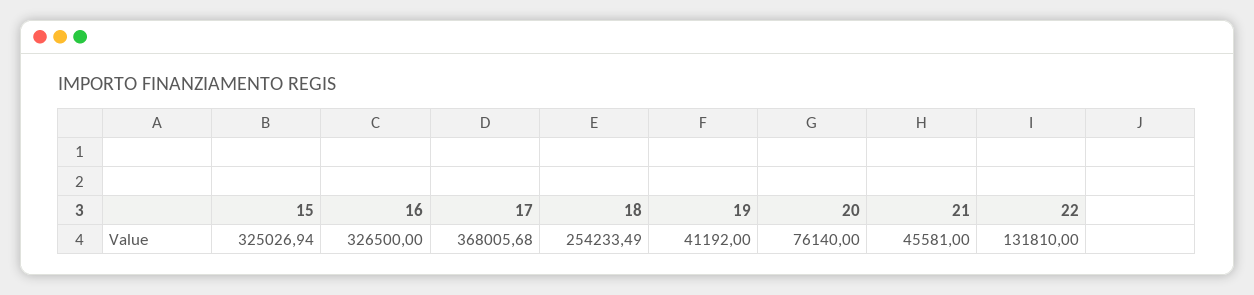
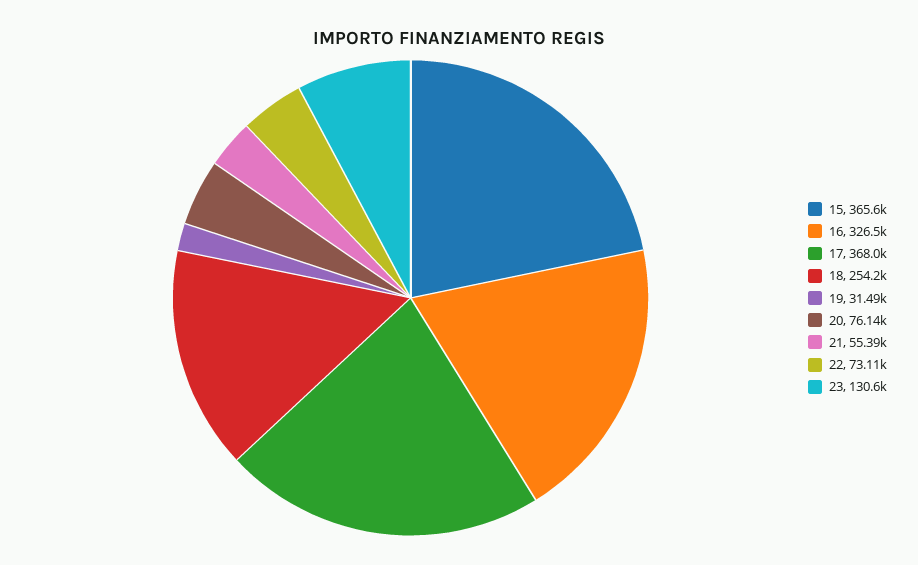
15: 325026.94 -> 365600
19: 41192 -> 31490
21: 45581 -> 55390
22: 131810 -> 73110
23: none -> 130600

